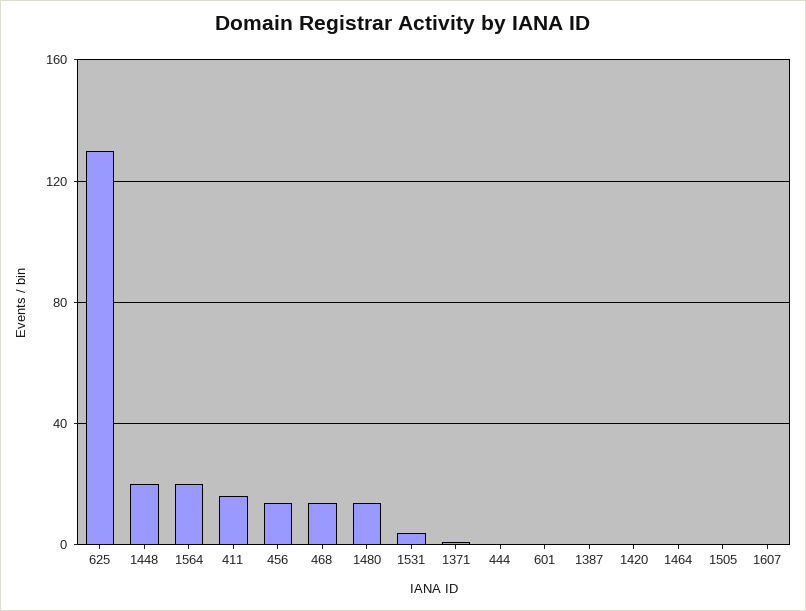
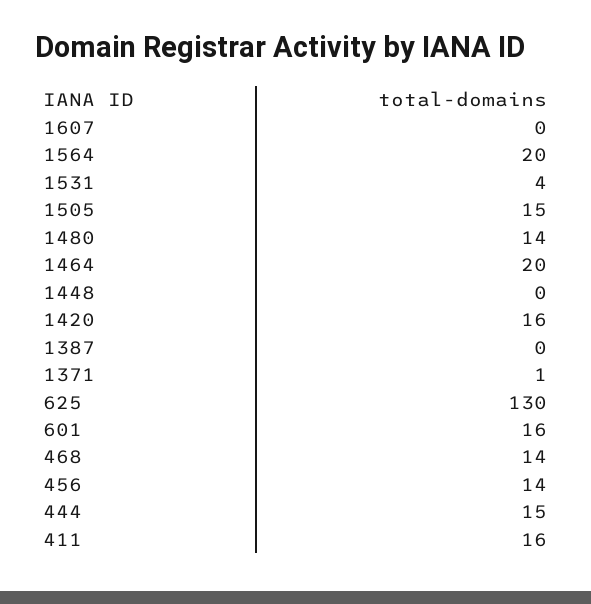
1448: 20 -> 0
444: 0 -> 15
601: 0 -> 16
1420: 0 -> 16
1464: 0 -> 20
1505: 0 -> 15

